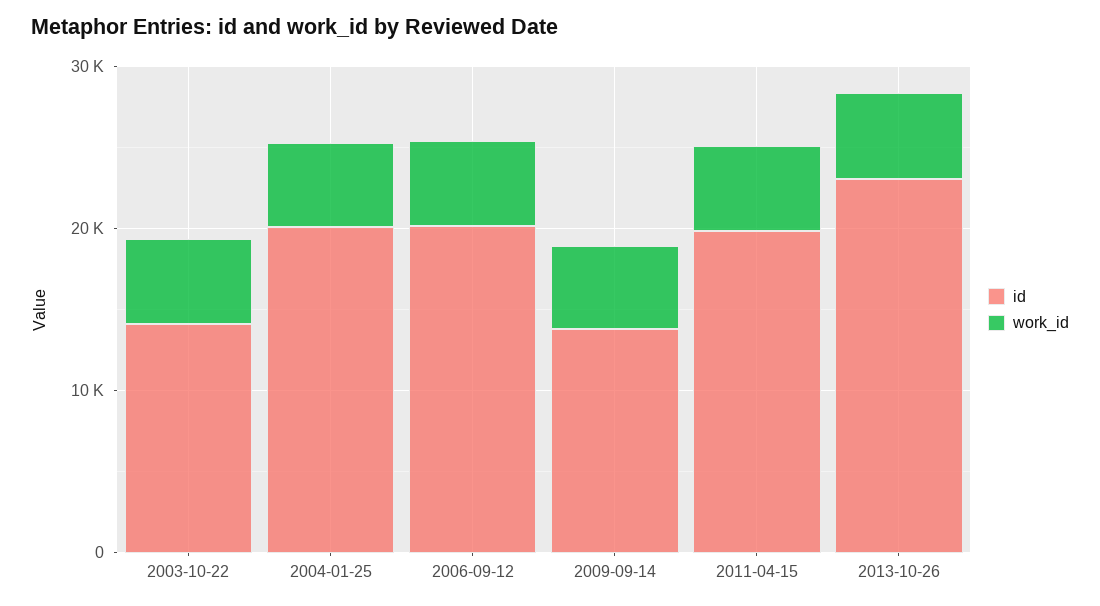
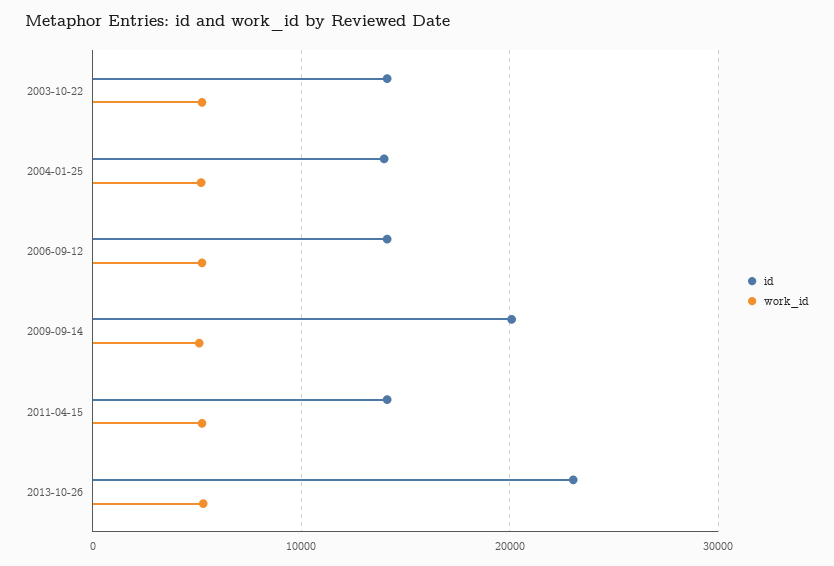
id, 2004-01-25: 20000 -> 14000
id, 2006-09-12: 20000 -> 14000
id, 2009-09-14: 14000 -> 20000
id, 2011-04-15: 20000 -> 14000

